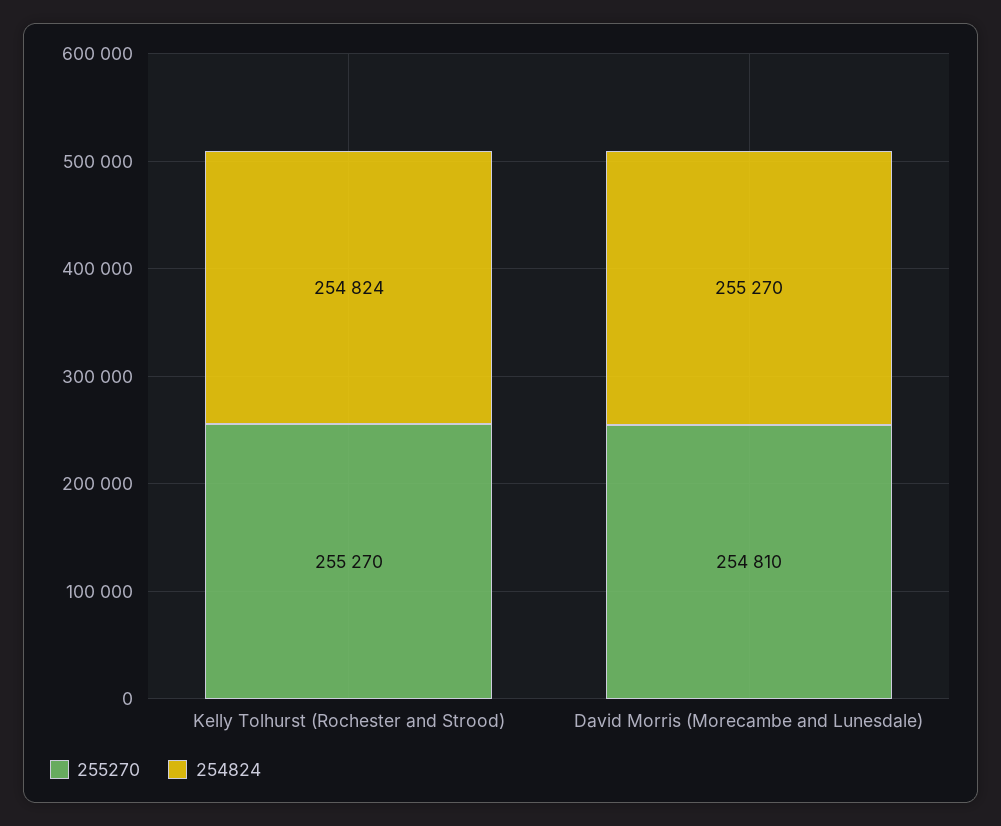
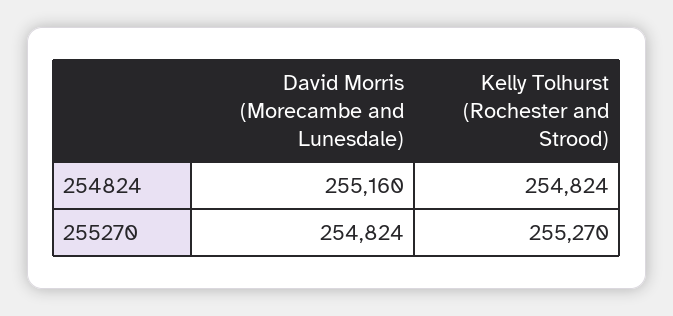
255270, David Morris (Morecambe and Lunesdale): 254810 -> 254824
254824, David Morris (Morecambe and Lunesdale): 255270 -> 255160

